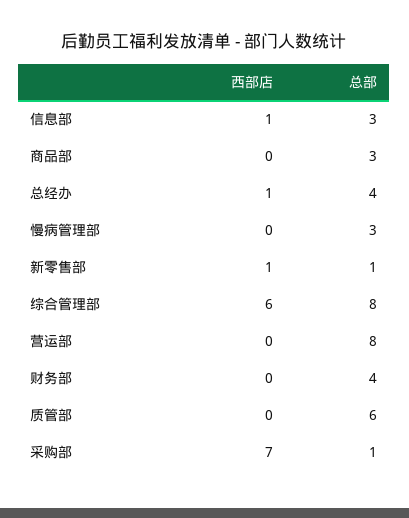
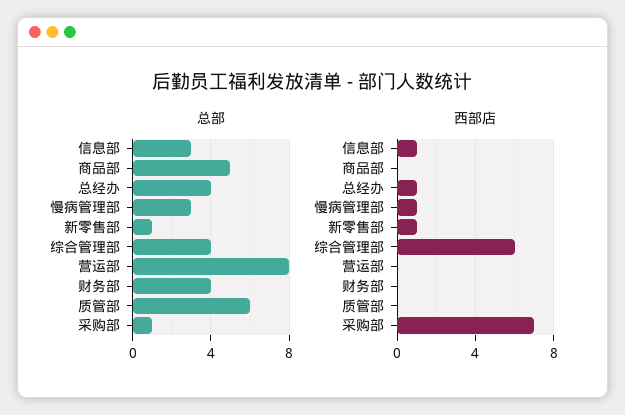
总部, 商品部: 3 -> 5
西部店, 慢病管理部: 0 -> 1
总部, 综合管理部: 8 -> 4

